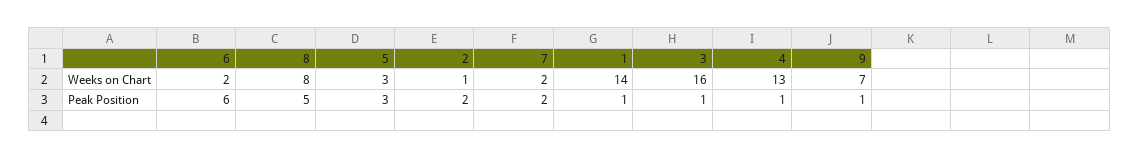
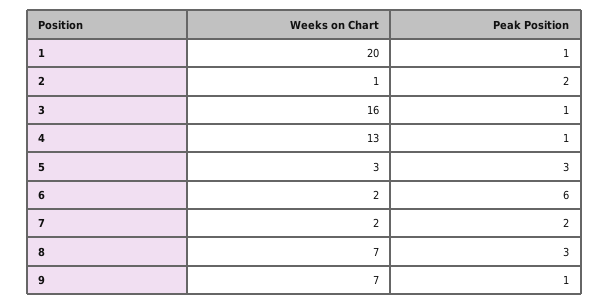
8, Weeks on Chart: 8 -> 7
1, Weeks on Chart: 14 -> 20
8, Peak Position: 5 -> 3

